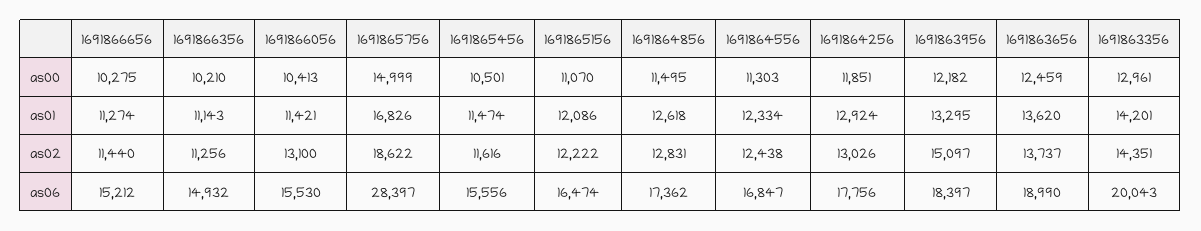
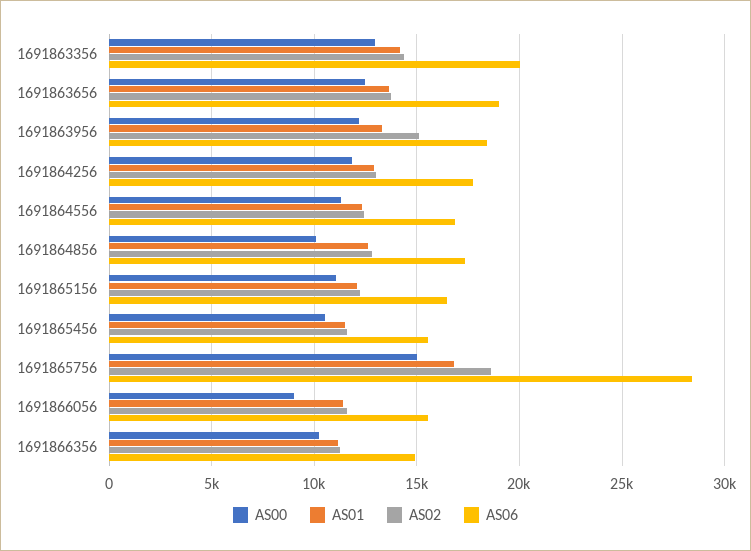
as00, 1691866656: 10275 -> none
as00, 1691866056: 10413 -> 9000
as00, 1691864856: 11495 -> 10000
as01, 1691866656: 11274 -> none
as02, 1691866656: 11440 -> none
as02, 1691866056: 13100 -> 11500
as06, 1691866656: 15212 -> none

